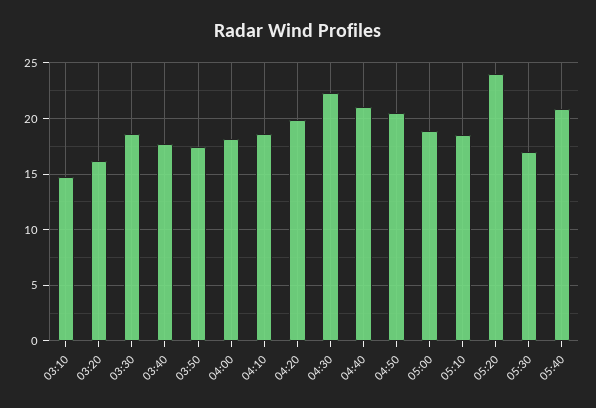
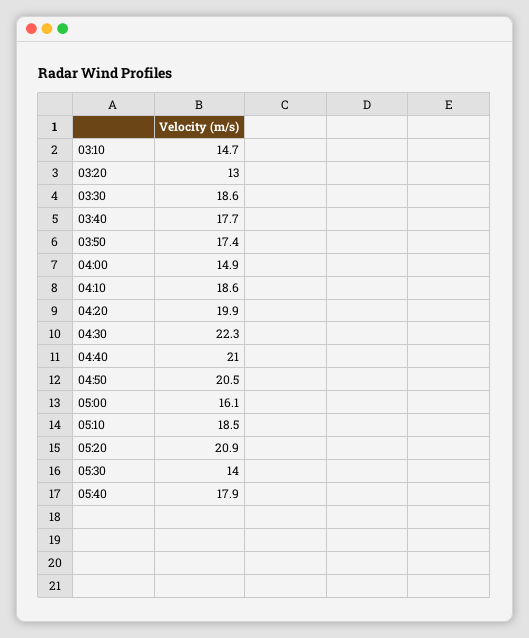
03:20: 16 -> 13
04:00: 18 -> 14.9
05:00: 19 -> 16.1
05:20: 24 -> 20.9
05:30: 17 -> 14
05:40: 21 -> 17.9

